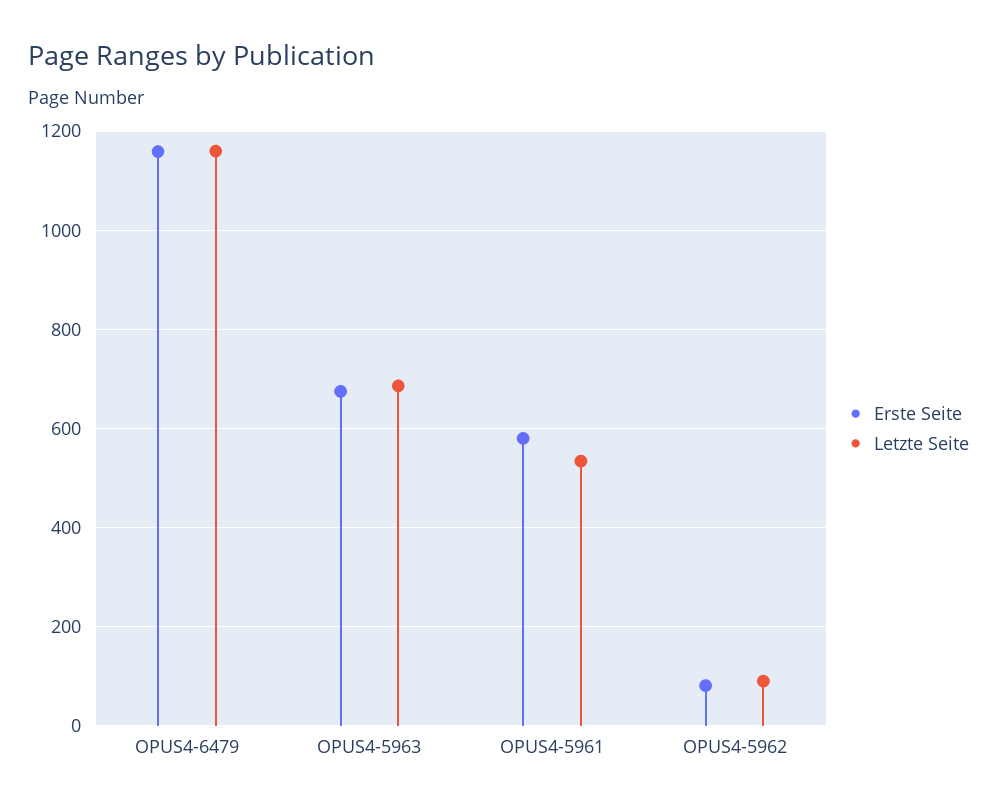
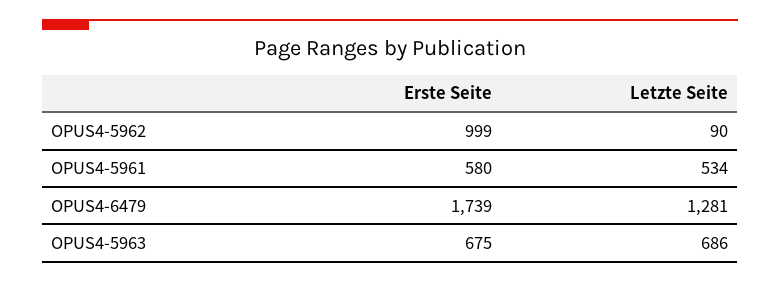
Erste Seite, OPUS4-6479: 1160 -> 1739
Letzte Seite, OPUS4-6479: 1160 -> 1281
Erste Seite, OPUS4-5962: 80 -> 999

